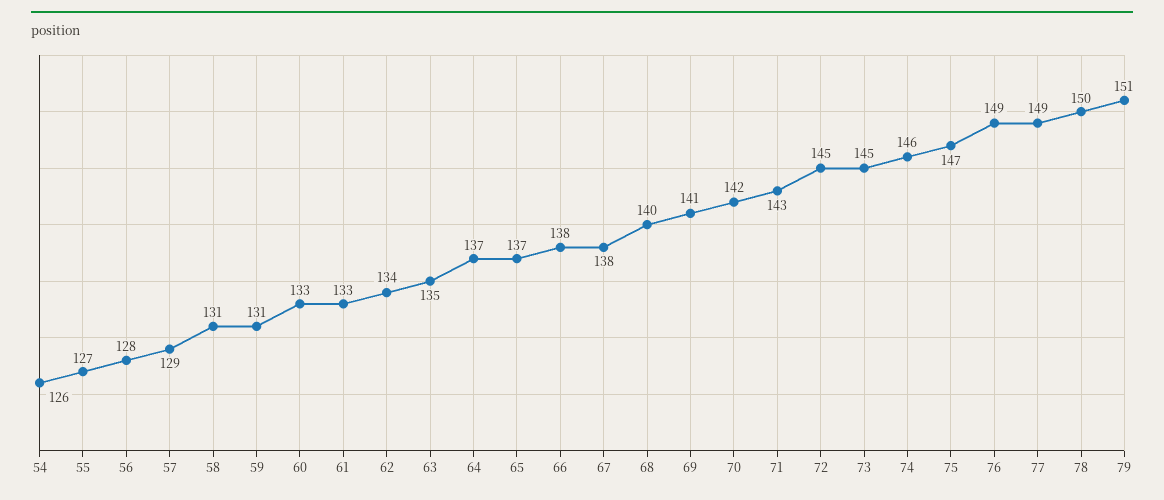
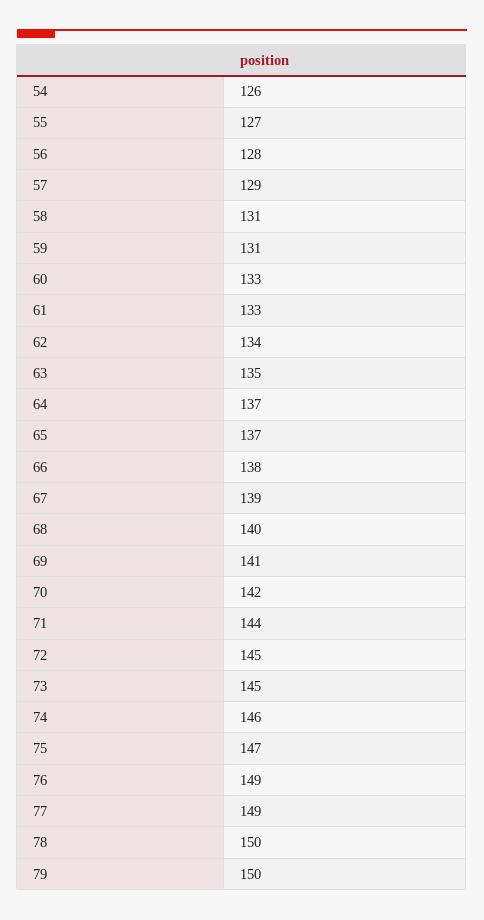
67: 138 -> 139
71: 143 -> 144
79: 151 -> 150

